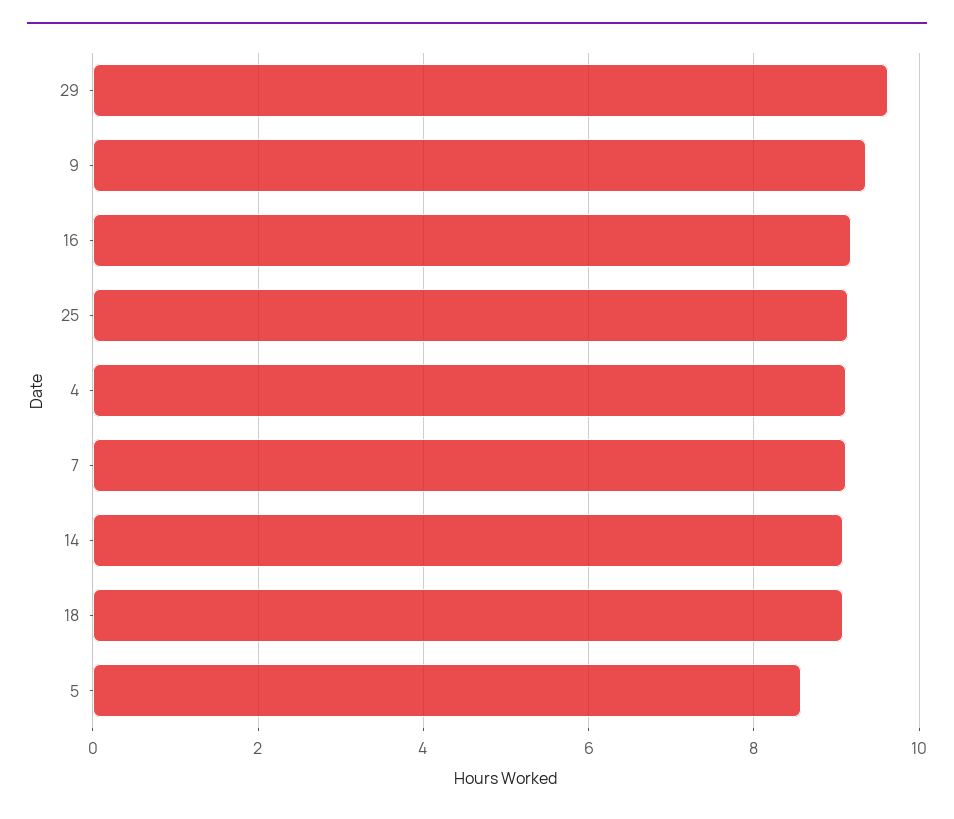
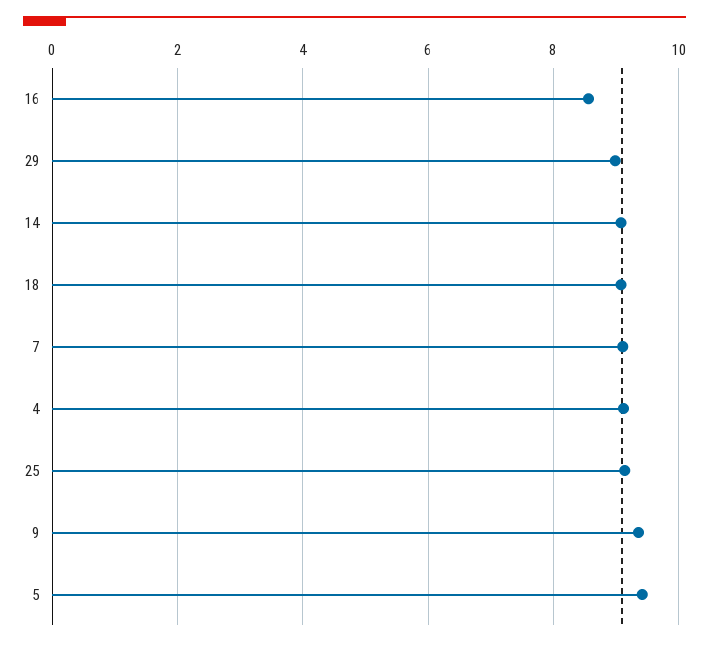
29: 9.6 -> 9
16: 9.2 -> 8.6
5: 8.6 -> 9.4

